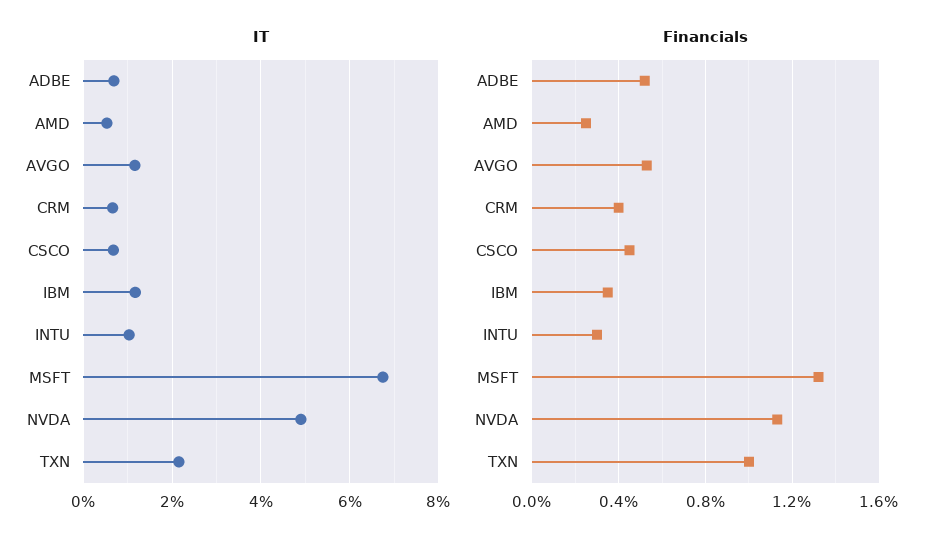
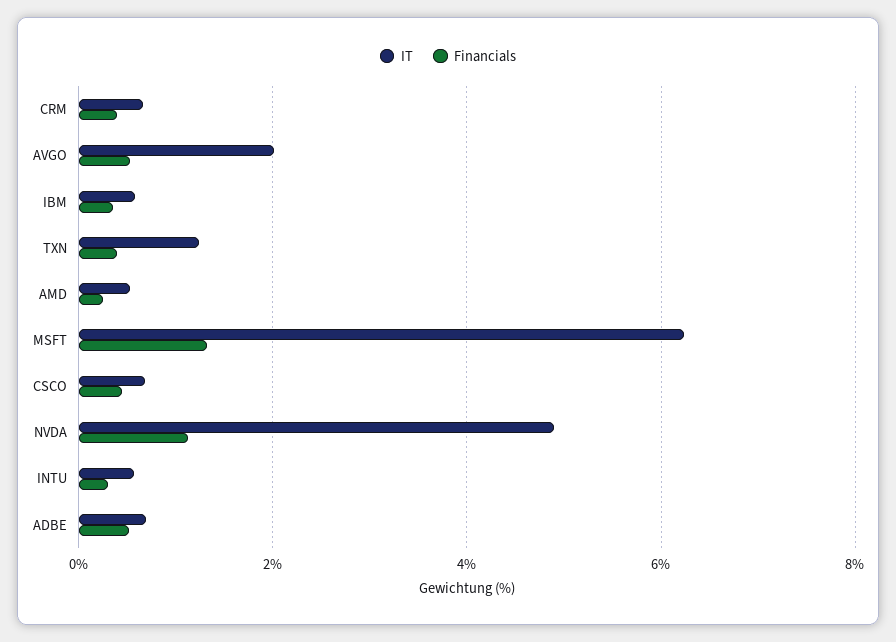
IT, AVGO: 1.2 -> 2
IT, IBM: 1.2 -> 0.6
IT, INTU: 1 -> 0.6
IT, MSFT: 6.8 -> 6.2
IT, TXN: 2.2 -> 1.2
Financials, TXN: 1 -> 0.4

